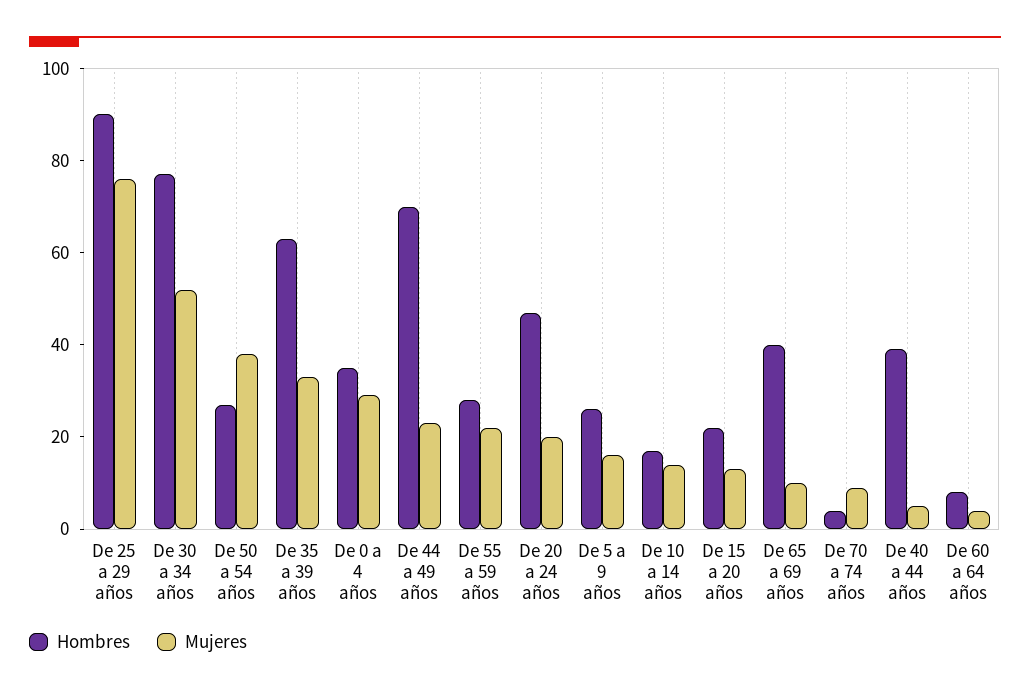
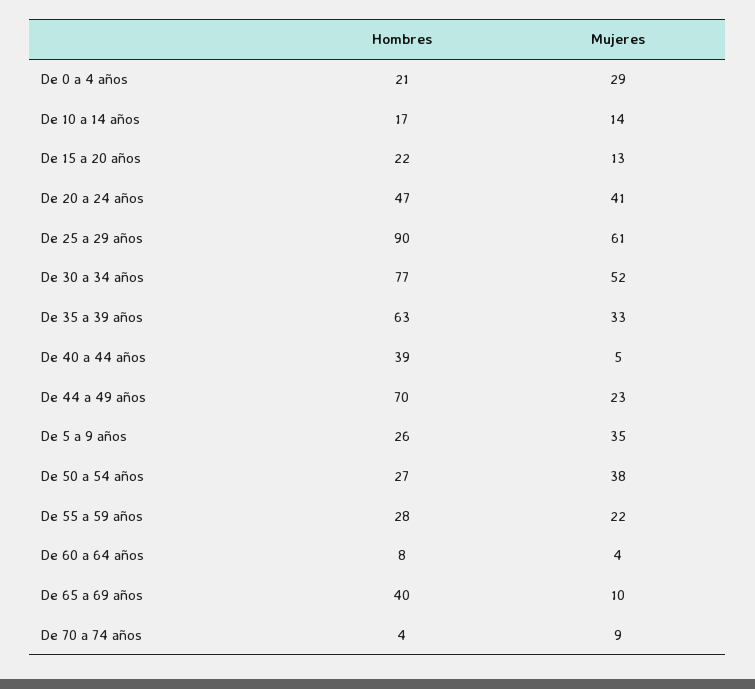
Mujeres, De 25 a 29 años: 75 -> 61
Hombres, De 0 a 4 años: 35 -> 21
Mujeres, De 20 a 24 años: 20 -> 41
Mujeres, De 5 a 9 años: 15 -> 35

